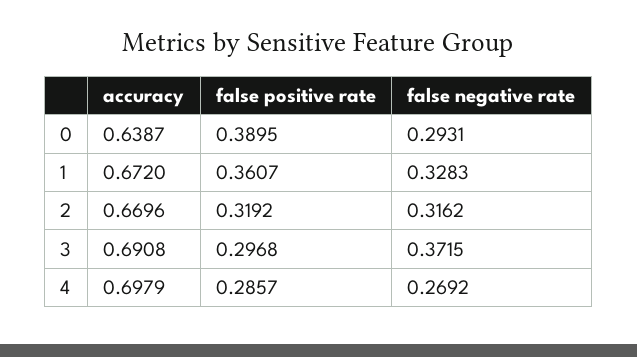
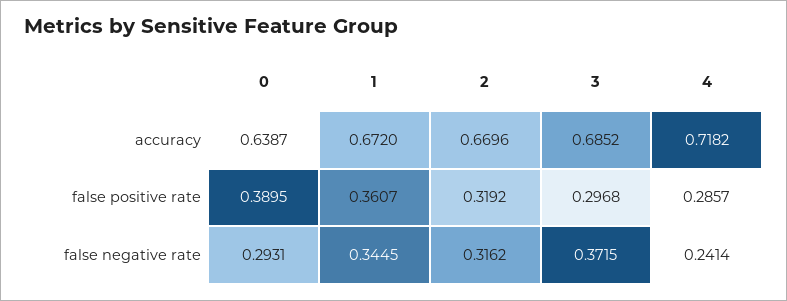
false negative rate, 1: 0.3283 -> 0.3445
accuracy, 3: 0.6908 -> 0.6852
accuracy, 4: 0.6979 -> 0.7182
false negative rate, 4: 0.2692 -> 0.2414

